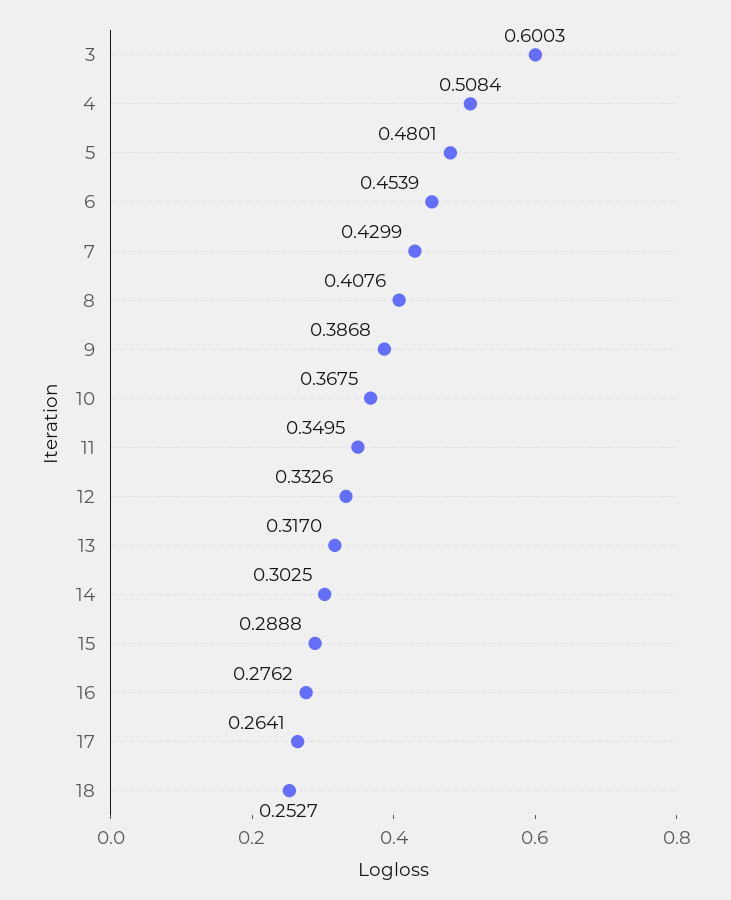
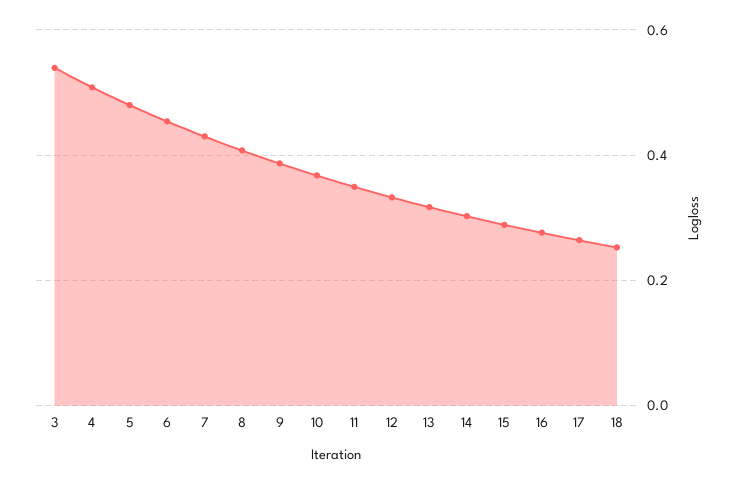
3: 0.6003 -> 0.54

